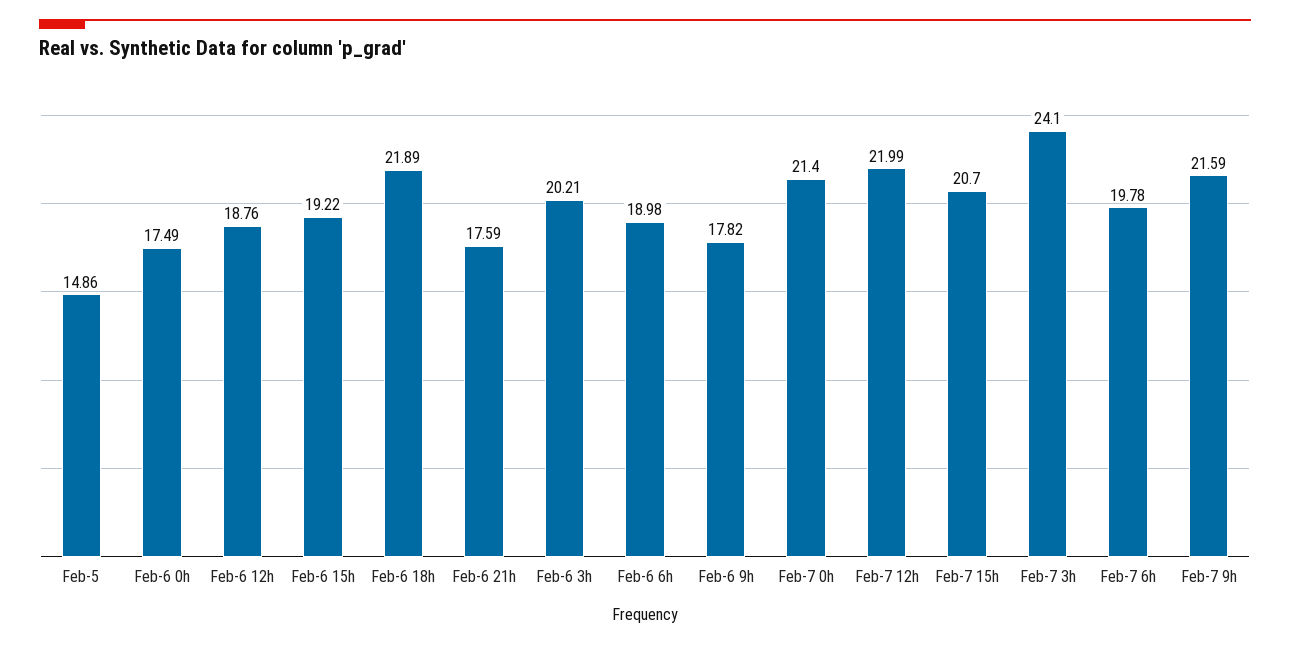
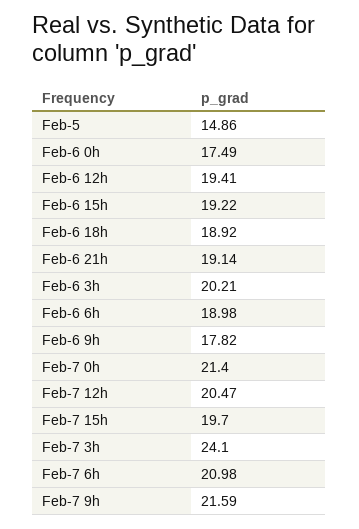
Feb-6 12h: 18.76 -> 19.41
Feb-6 18h: 21.89 -> 18.92
Feb-6 21h: 17.59 -> 19.14
Feb-7 12h: 21.99 -> 20.47
Feb-7 15h: 20.7 -> 19.7
Feb-7 6h: 19.78 -> 20.98

